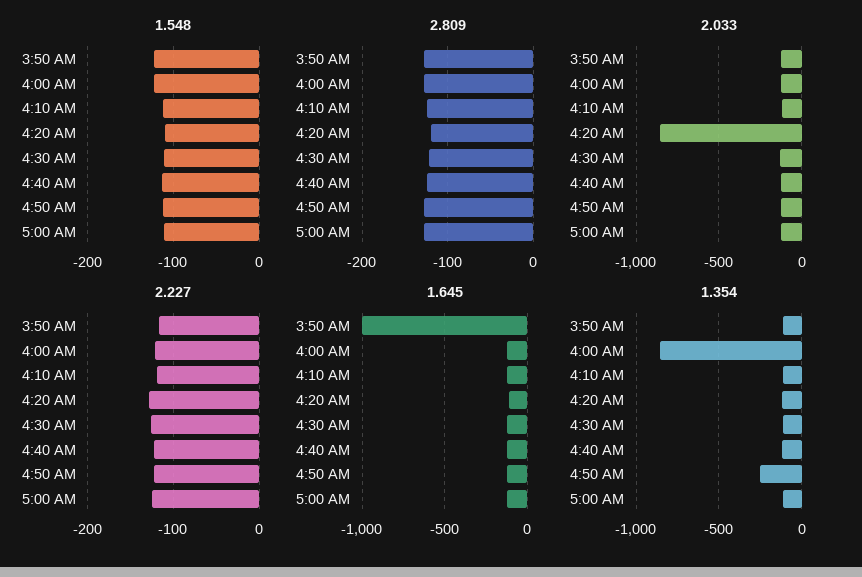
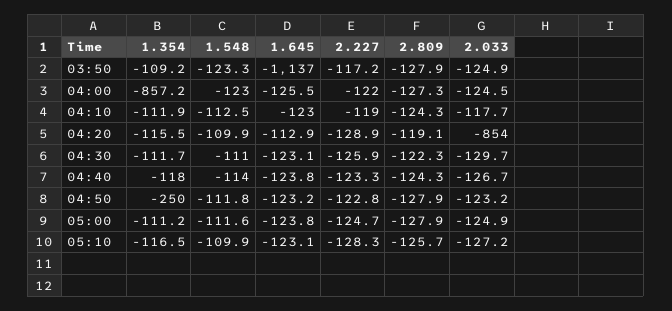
1.645, 3:50 AM: -1000 -> -1137
1.354, 05:10: none -> -116.5
1.548, 05:10: none -> -109.9
1.645, 05:10: none -> -123.1
2.227, 05:10: none -> -128.3
2.809, 05:10: none -> -125.7
2.033, 05:10: none -> -127.2

